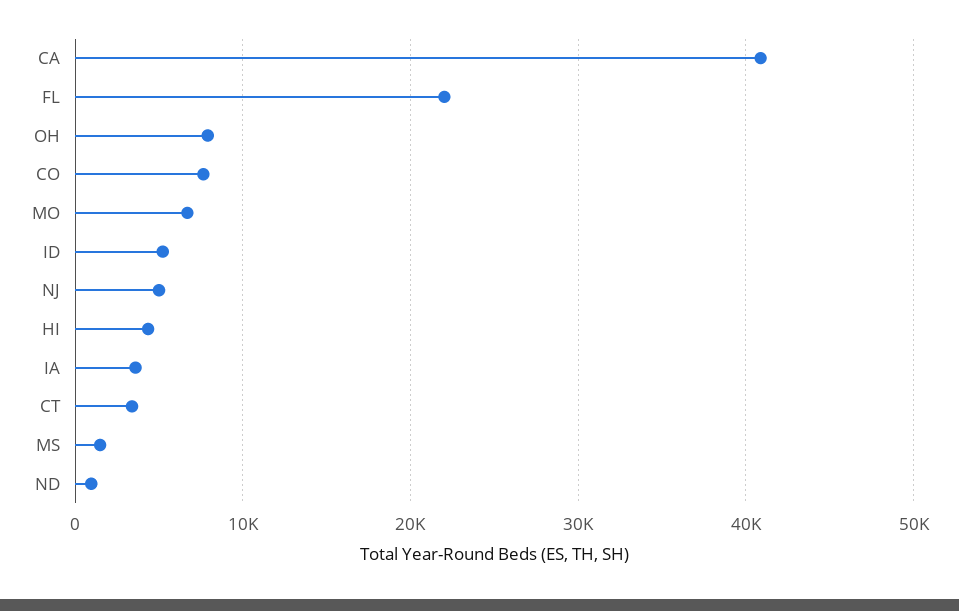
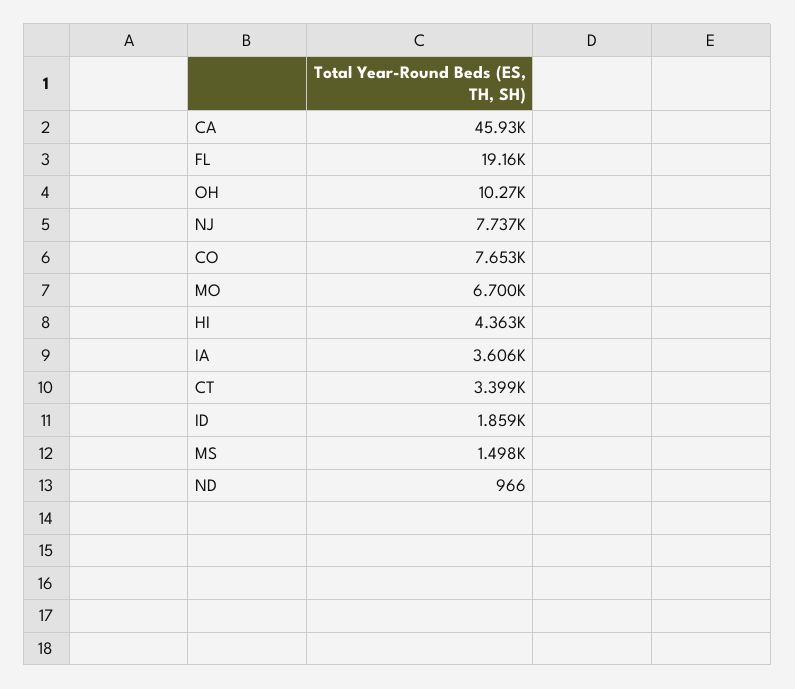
CA: 41000 -> 45930
FL: 22000 -> 19160
OH: 8000 -> 10270
ID: 5000 -> 1859
NJ: 5000 -> 7737

